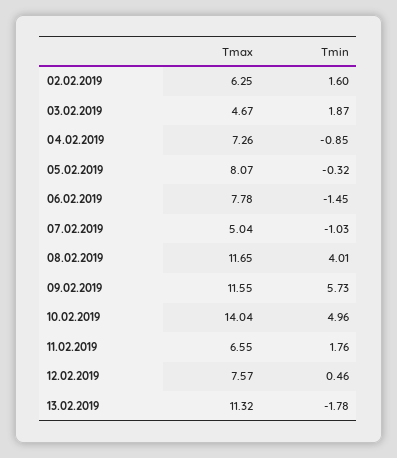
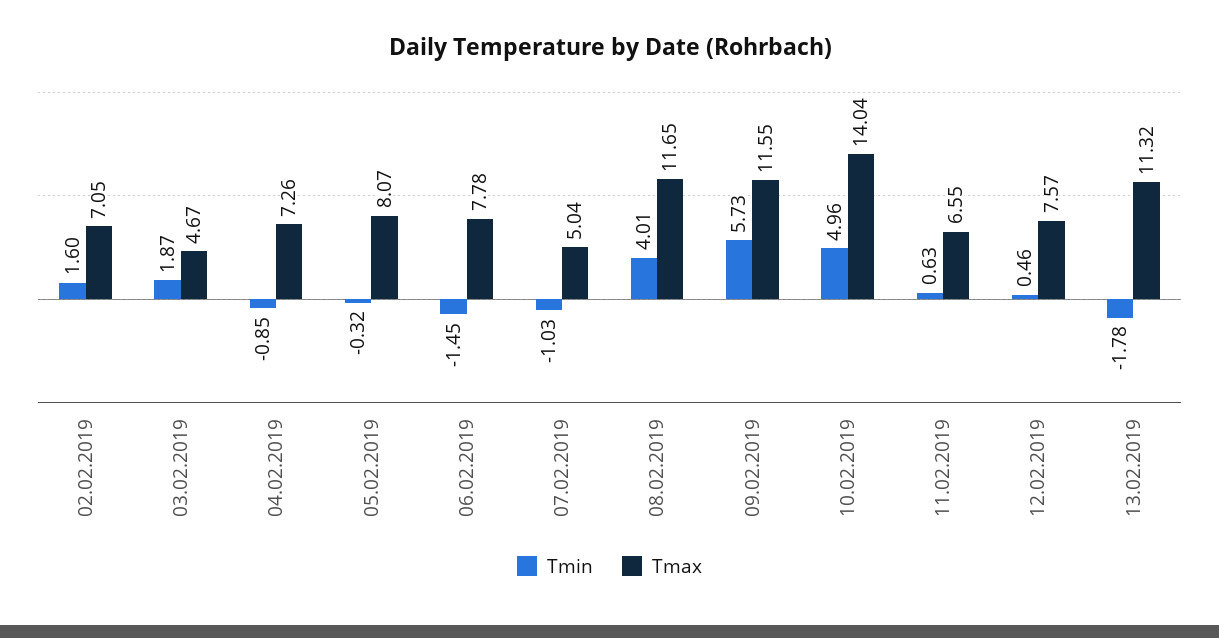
Tmax, 02.02.2019: 6.25 -> 7.05
Tmin, 11.02.2019: 1.76 -> 0.63

